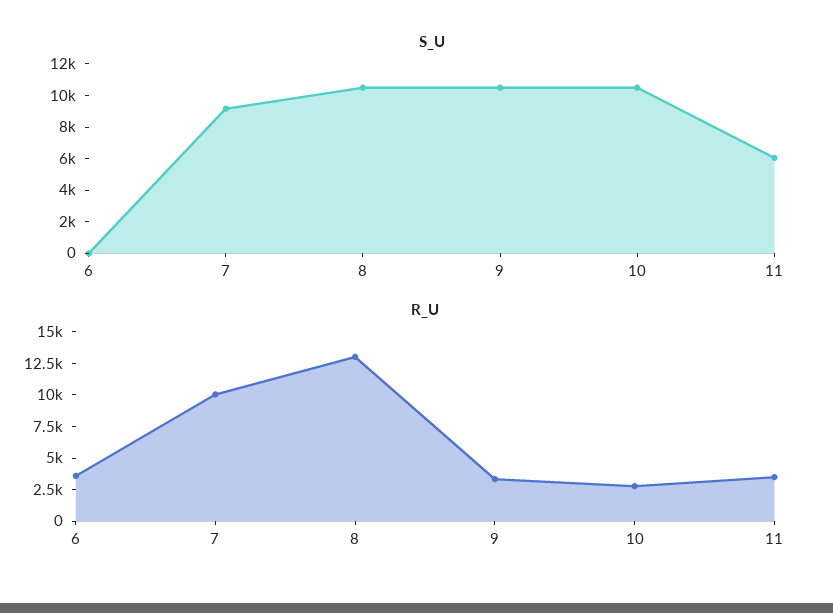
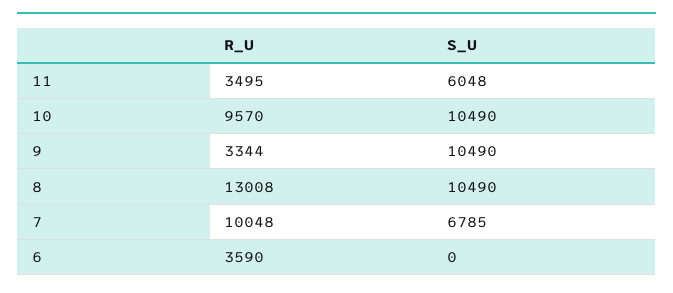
S_U, 7: 9000 -> 6785
R_U, 10: 2500 -> 9570

